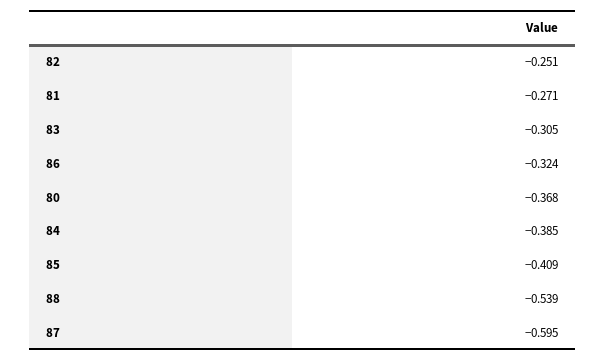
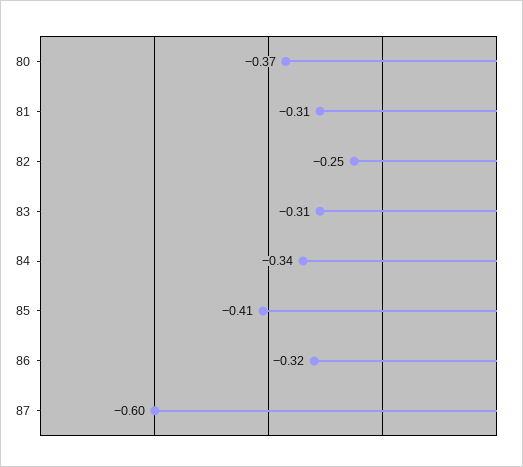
81: -0.271 -> -0.31
84: -0.385 -> -0.34
88: -0.539 -> none

